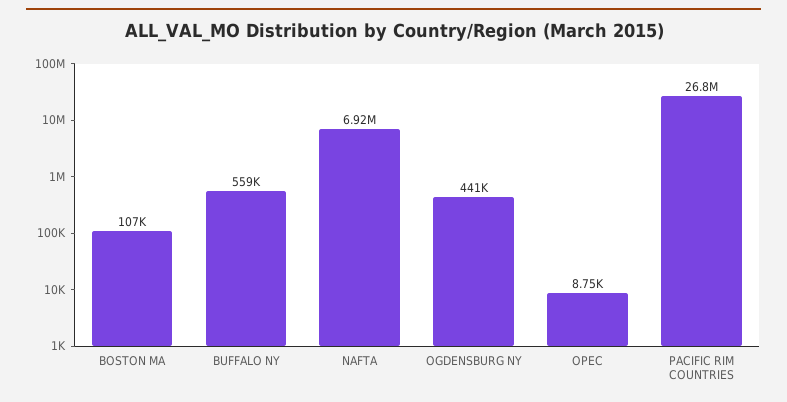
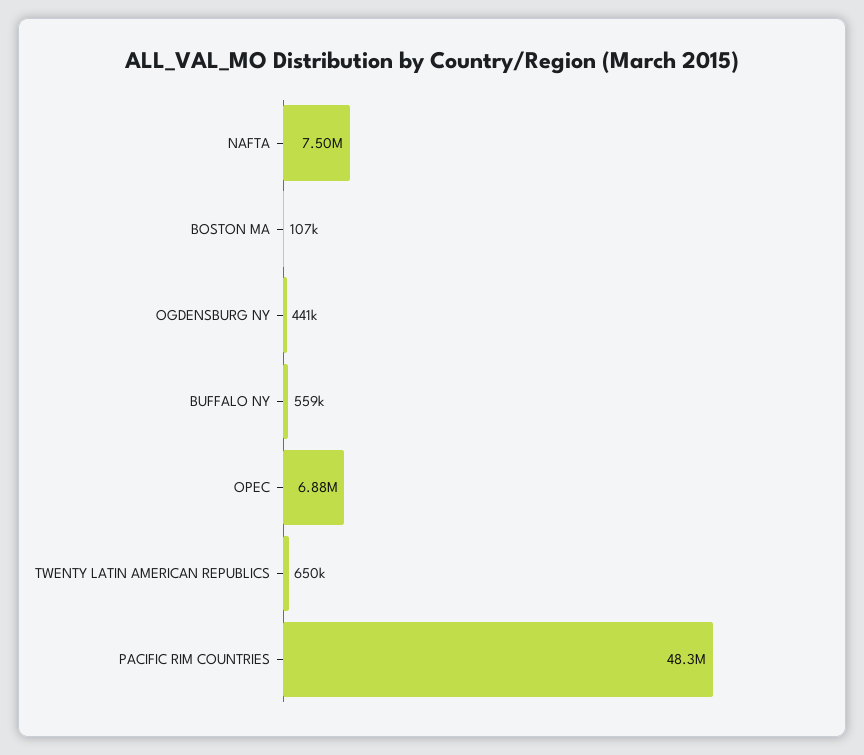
NAFTA: 6920000 -> 7500000
OPEC: 8750 -> 6880000
PACIFIC RIM COUNTRIES: 26800000 -> 48300000
TWENTY LATIN AMERICAN REPUBLICS: none -> 650000

